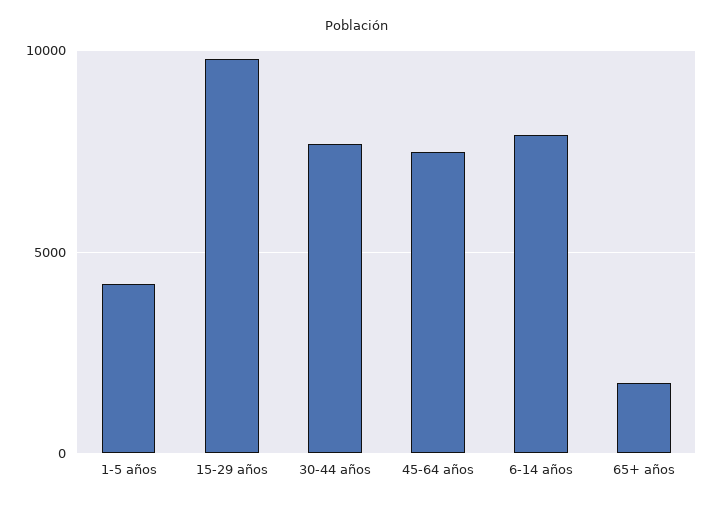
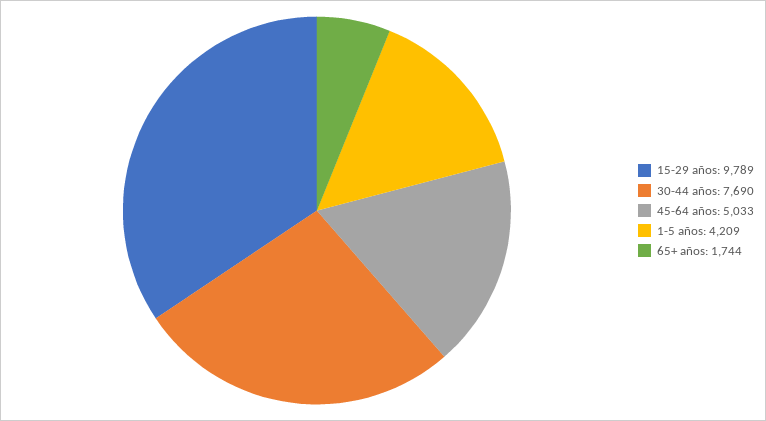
45-64 años: 7500 -> 5033
6-14 años: 8000 -> none

